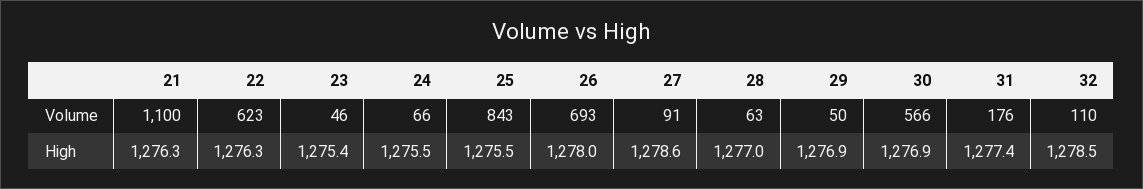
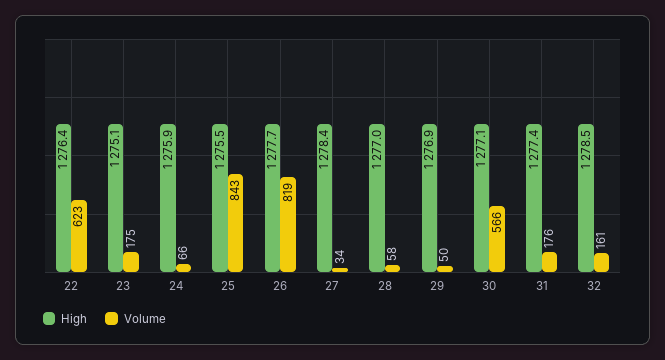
Volume, 21: 1100 -> none
Volume, 23: 46 -> 175
Volume, 26: 693 -> 819
Volume, 27: 91 -> 34
Volume, 28: 63 -> 58
Volume, 32: 110 -> 161
High, 21: 1276.3 -> none
High, 22: 1276.3 -> 1276.4
High, 23: 1275.4 -> 1275.1
High, 24: 1275.5 -> 1275.9
High, 26: 1278 -> 1277.7
High, 27: 1278.6 -> 1278.4
High, 30: 1276.9 -> 1277.1

